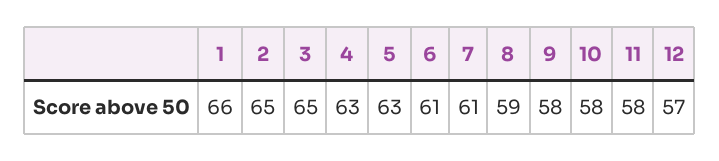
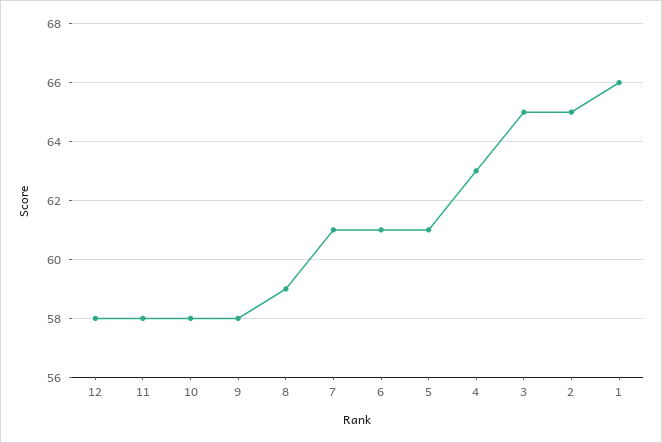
5: 63 -> 61
12: 57 -> 58

